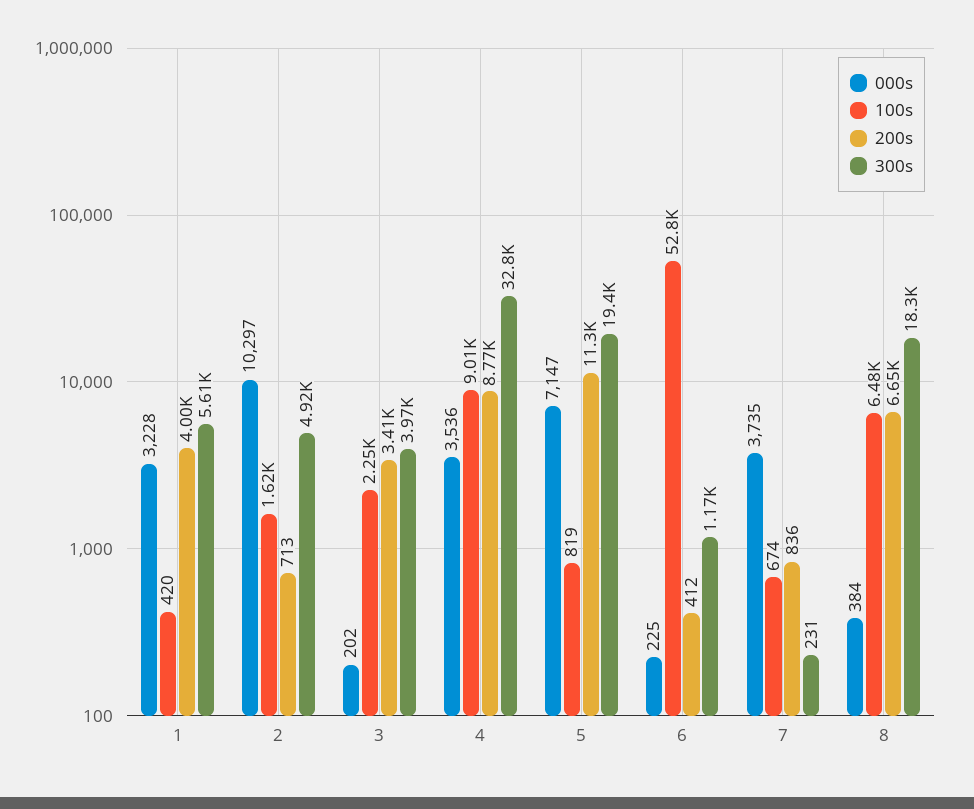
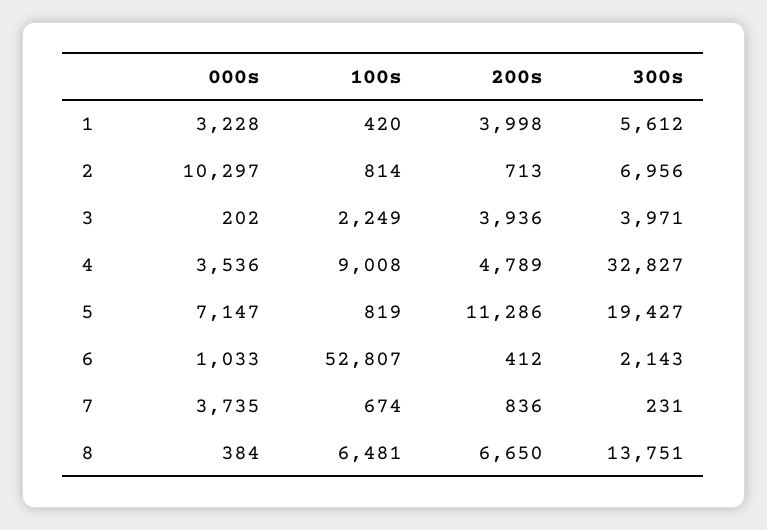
100s, 2: 1620 -> 814
300s, 2: 4920 -> 6956
200s, 3: 3410 -> 3936
200s, 4: 8770 -> 4789
000s, 6: 225 -> 1033
300s, 6: 1170 -> 2143
300s, 8: 18300 -> 13751

